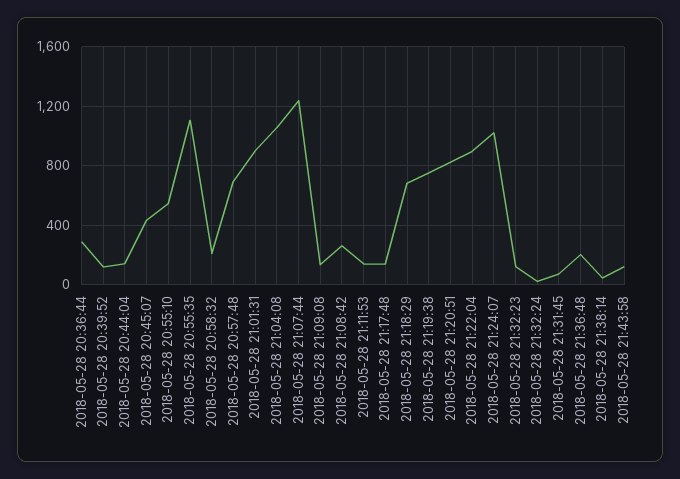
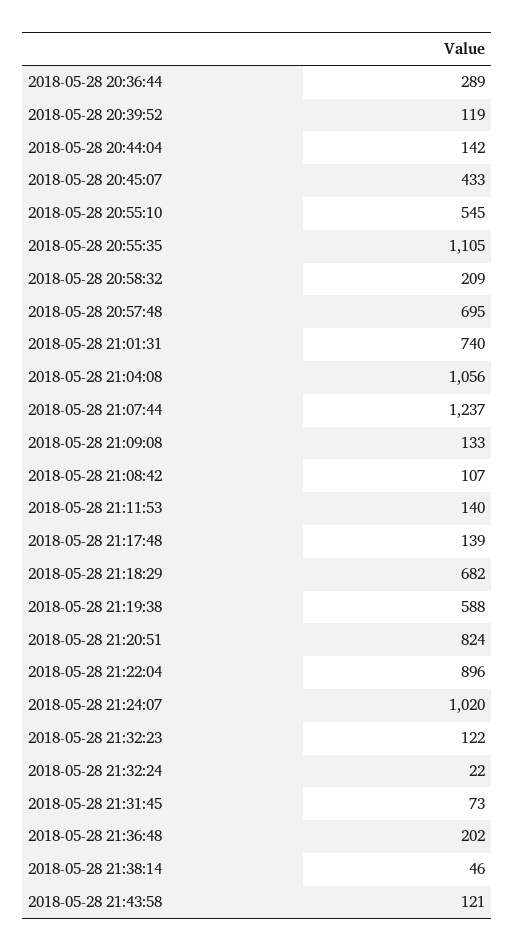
2018-05-28 21:01:31: 900 -> 740
2018-05-28 21:08:42: 250 -> 107
2018-05-28 21:19:38: 750 -> 588

